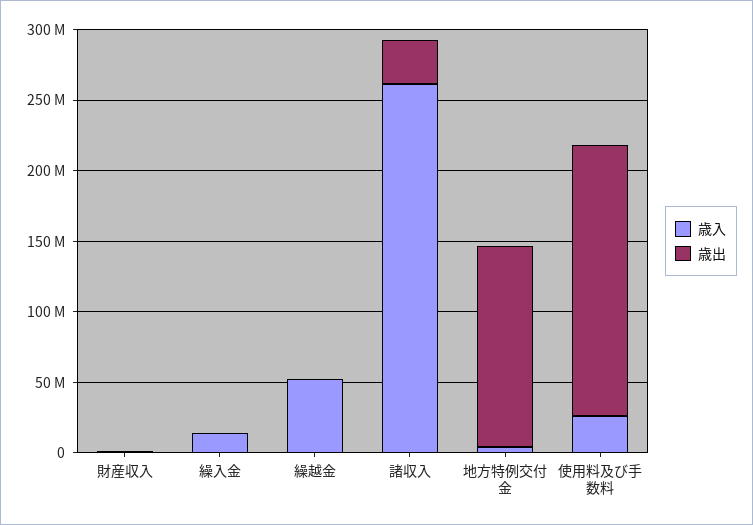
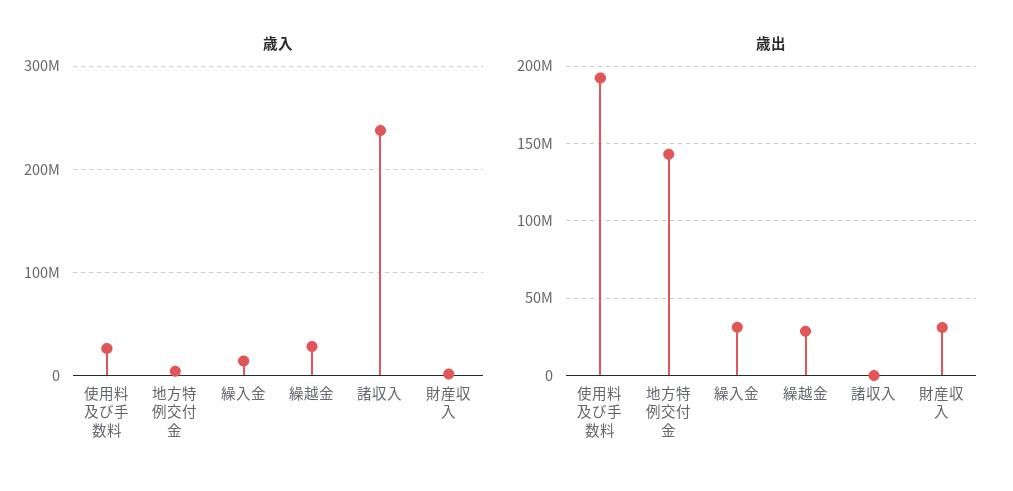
歳出, 財産収入: 0 -> 30000000
歳出, 繰入金: 0 -> 30000000
歳入, 繰越金: 50000000 -> 30000000
歳出, 繰越金: 0 -> 30000000
歳入, 諸収入: 260000000 -> 240000000
歳出, 諸収入: 30000000 -> 0

